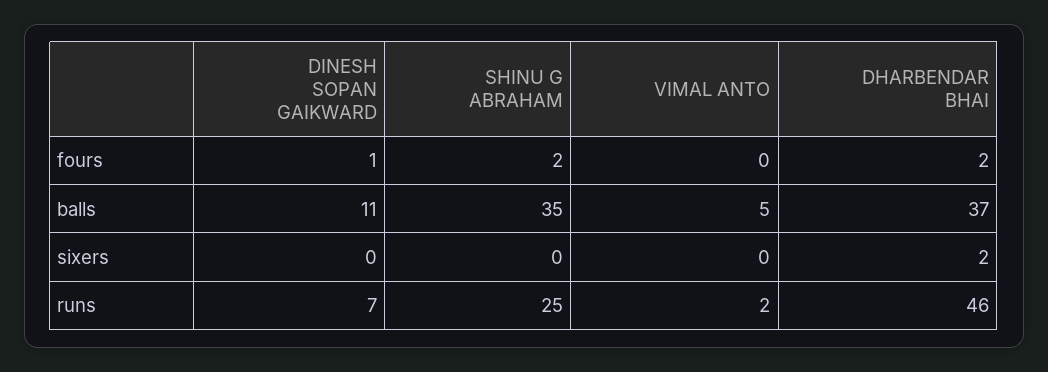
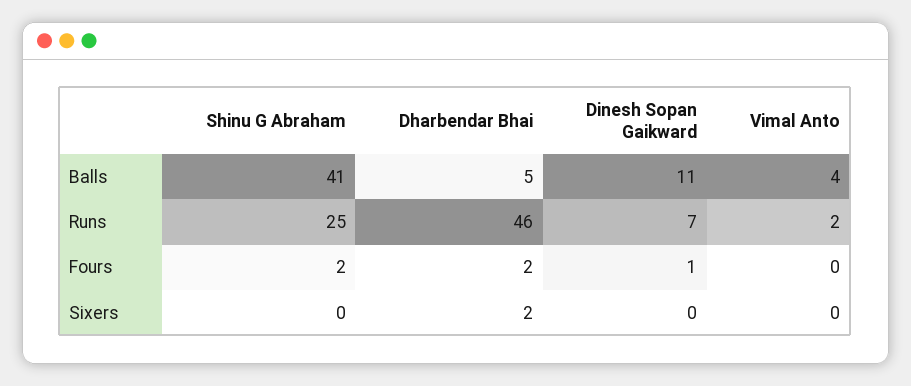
SHINU G ABRAHAM, balls: 35 -> 41
VIMAL ANTO, balls: 5 -> 4
DHARBENDAR BHAI, balls: 37 -> 5

